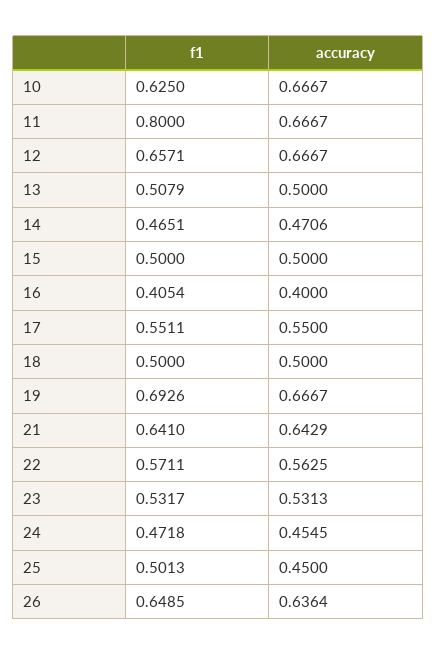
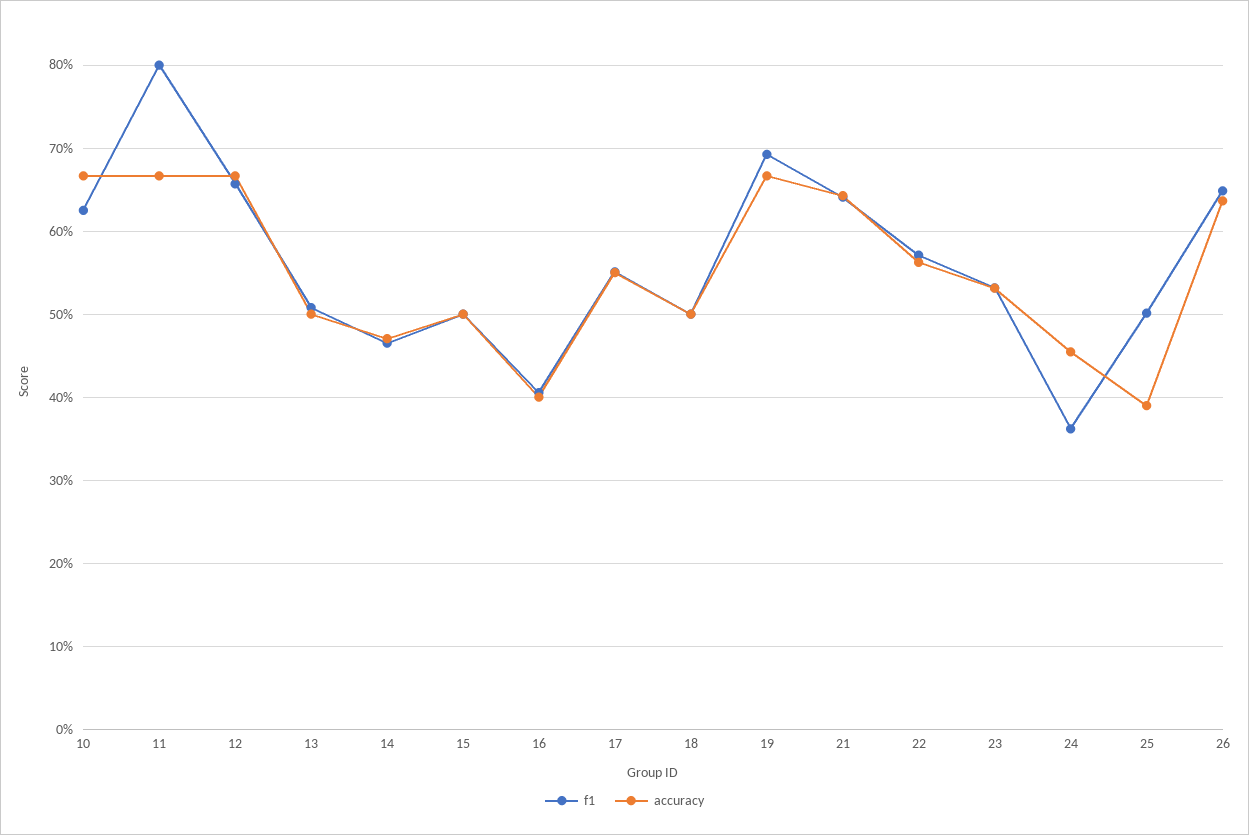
f1, 24: 0.4718 -> 0.36
accuracy, 25: 0.45 -> 0.39

